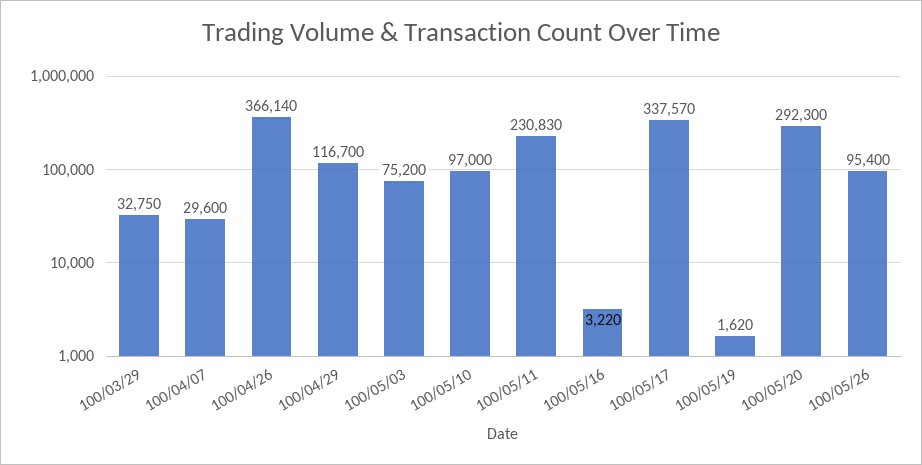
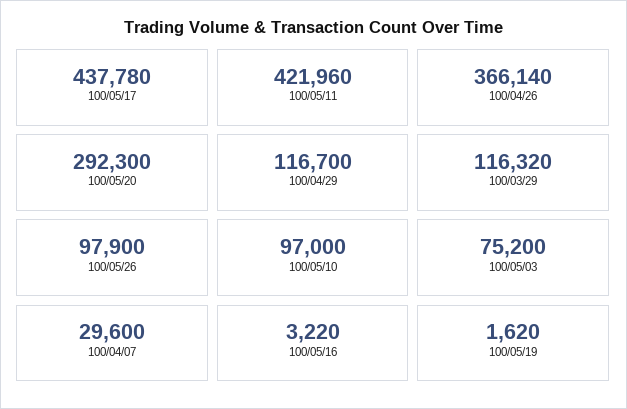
100/03/29: 32750 -> 116320
100/05/11: 230830 -> 421960
100/05/17: 337570 -> 437780
100/05/26: 95400 -> 97900

